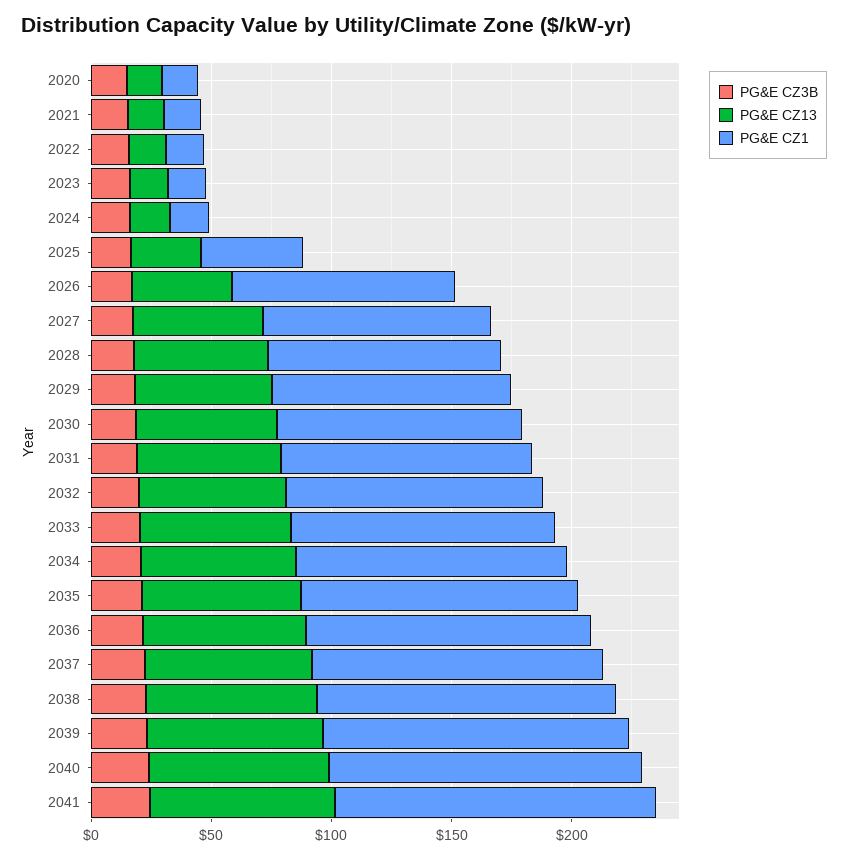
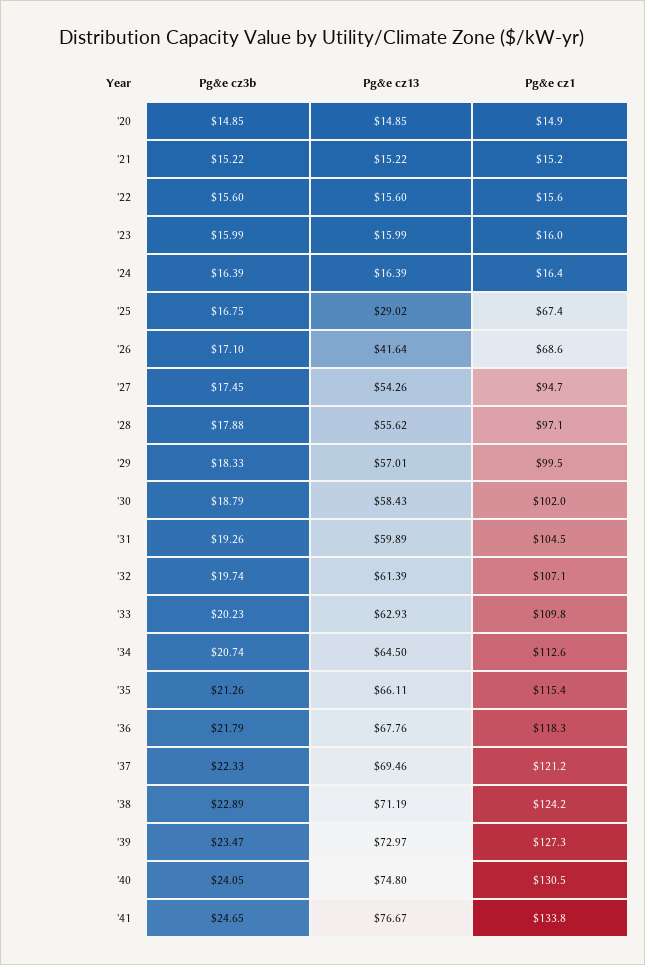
PG&E CZ1, 2025: 40 -> 67.4
PG&E CZ1, 2026: 90 -> 68.6

